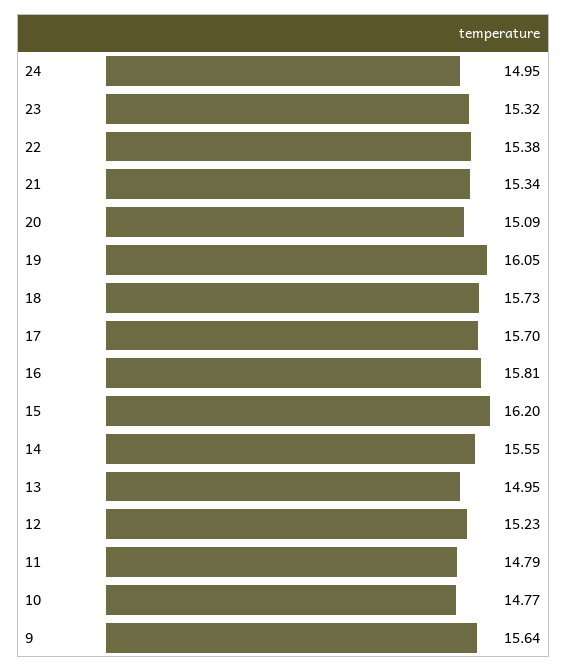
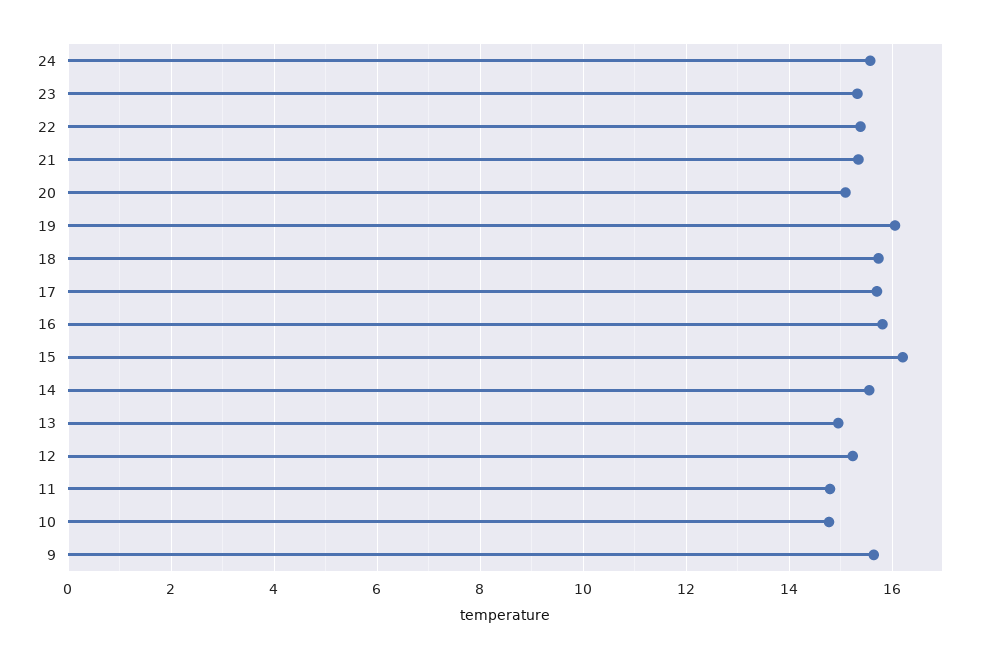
24: 14.95 -> 15.6

